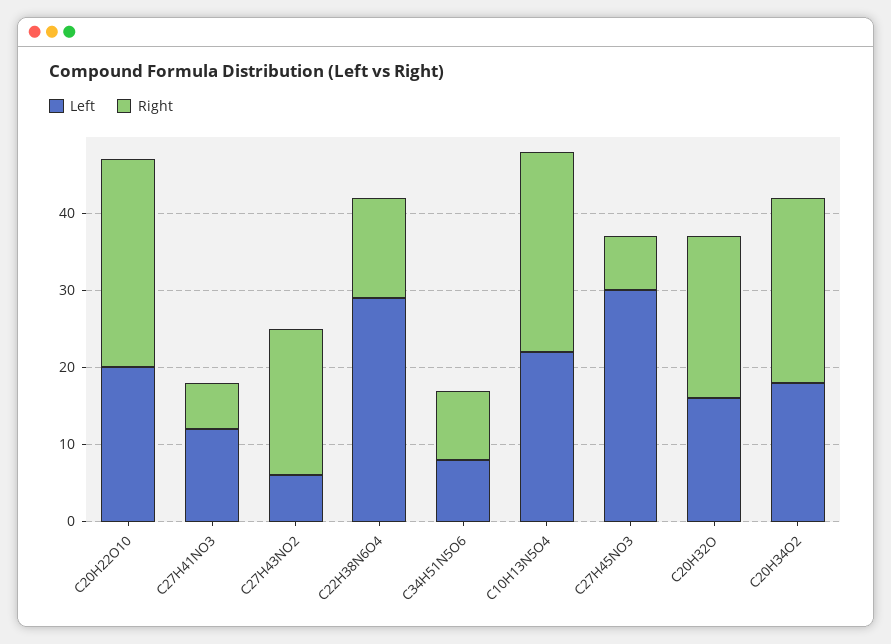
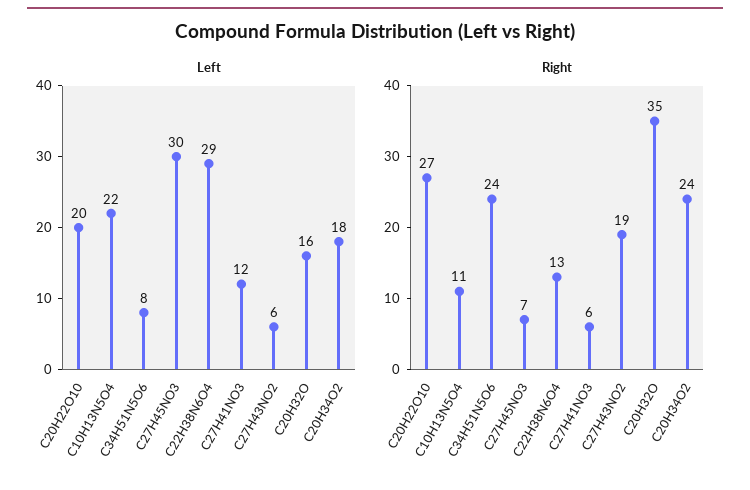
Right, C34H51N5O6: 10 -> 24
Right, C10H13N5O4: 25 -> 11
Right, C20H32O: 20 -> 35

